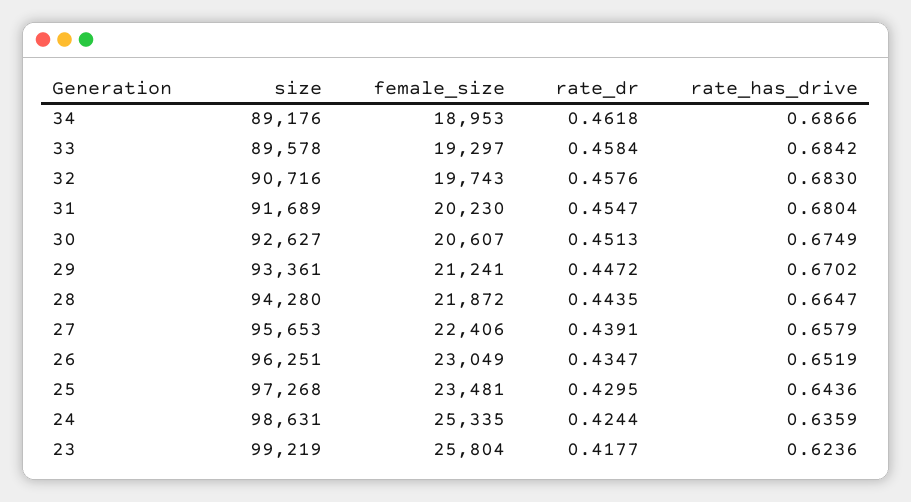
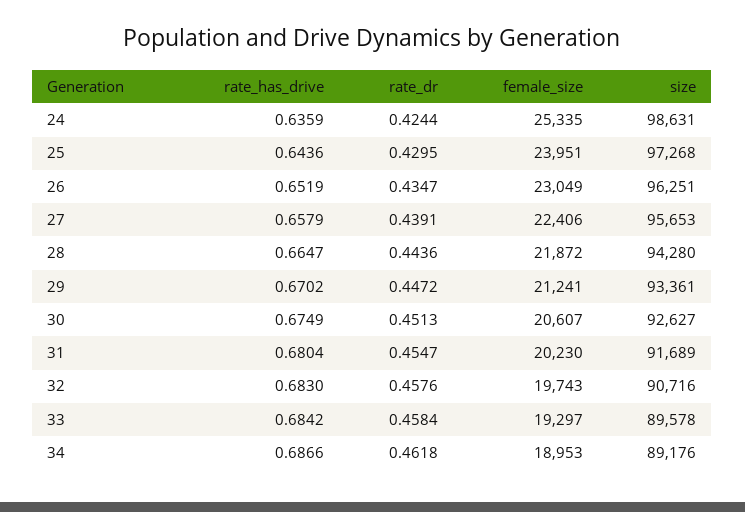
rate_dr, 28: 0.4435 -> 0.4436
female_size, 25: 23481 -> 23951
size, 23: 99219 -> none
female_size, 23: 25804 -> none
rate_dr, 23: 0.4177 -> none
rate_has_drive, 23: 0.6236 -> none

